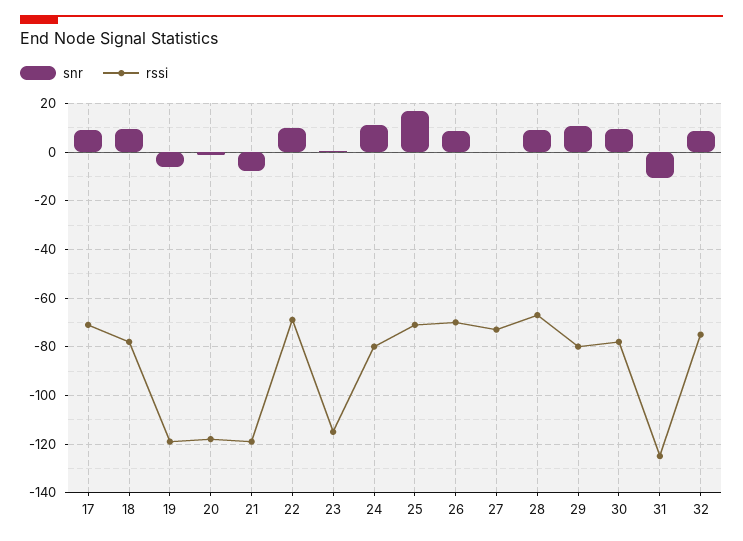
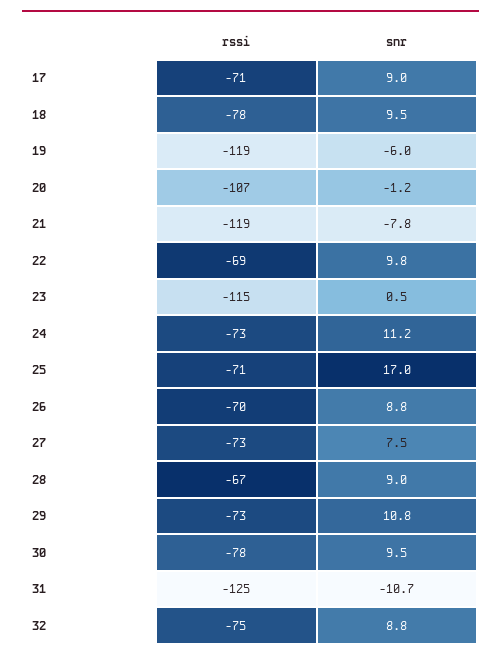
rssi, 20: -117.5 -> -107
rssi, 24: -80 -> -73
snr, 27: 0 -> 7.5
rssi, 29: -80 -> -73

